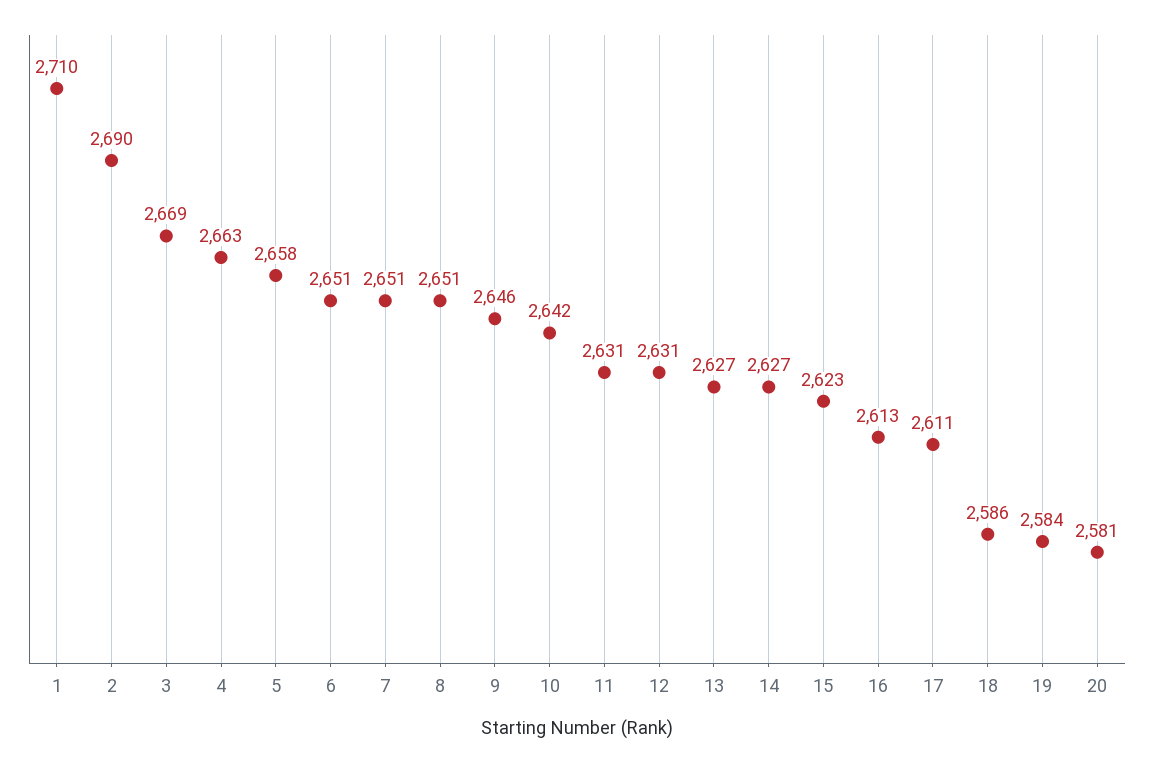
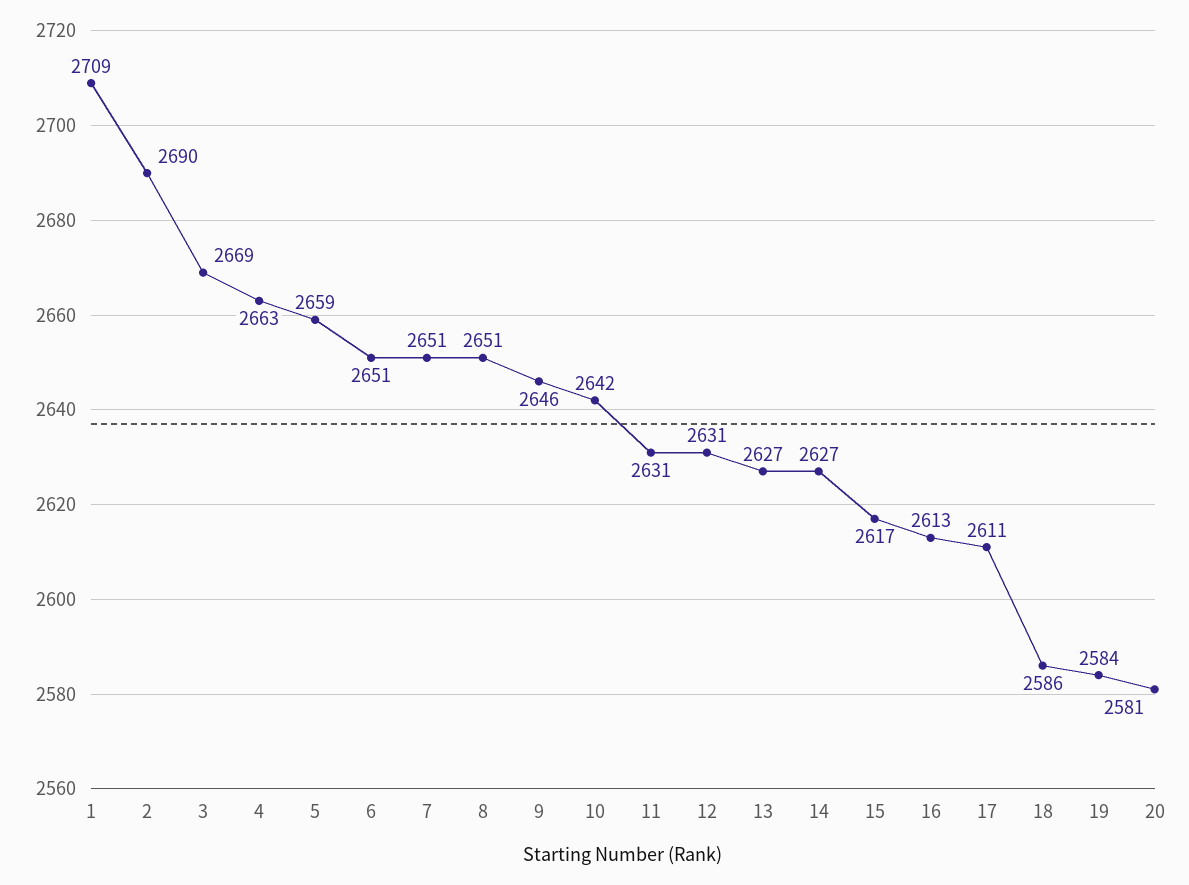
1: 2710 -> 2709
5: 2658 -> 2659
15: 2623 -> 2617

